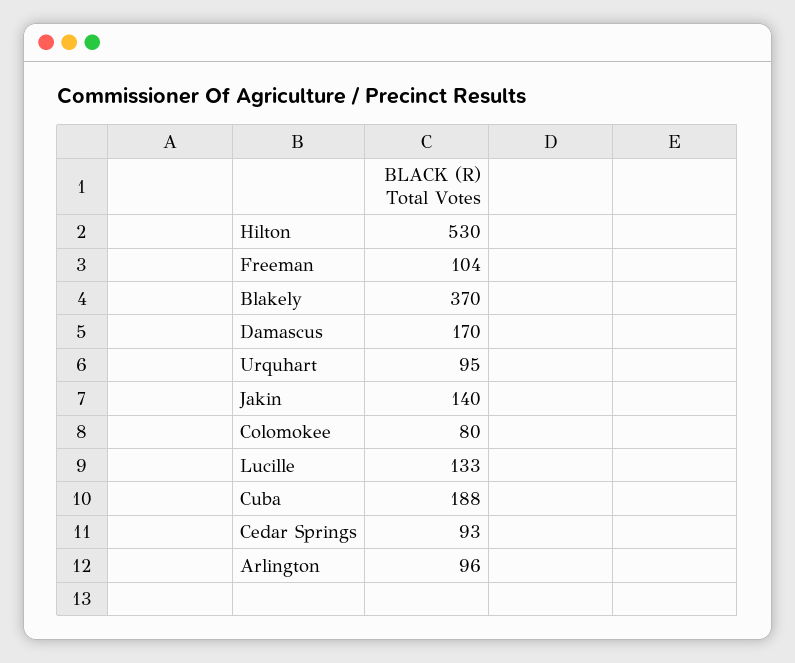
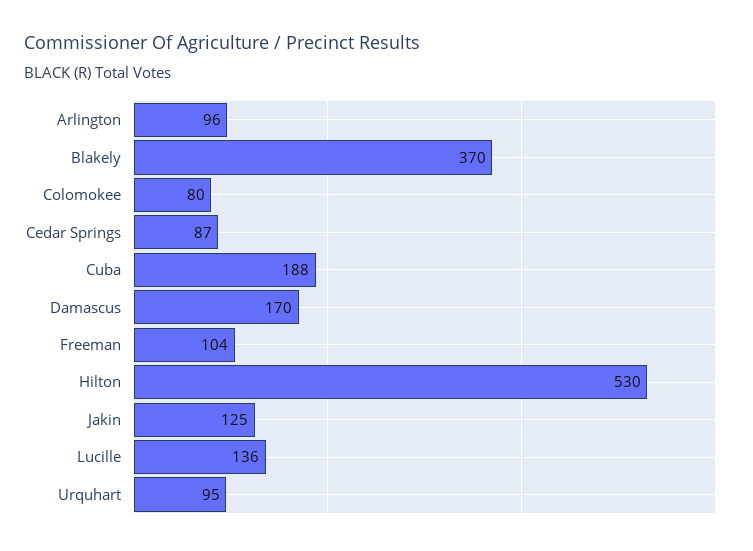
Jakin: 140 -> 125
Lucille: 133 -> 136
Cedar Springs: 93 -> 87

